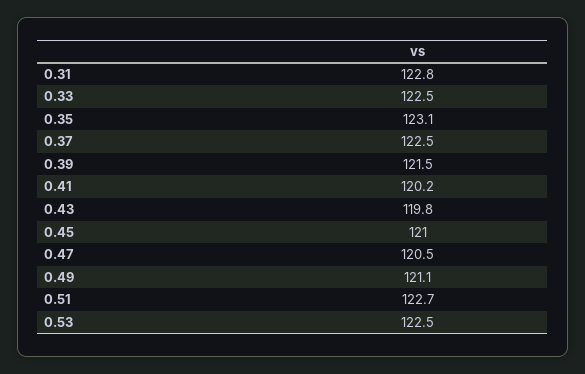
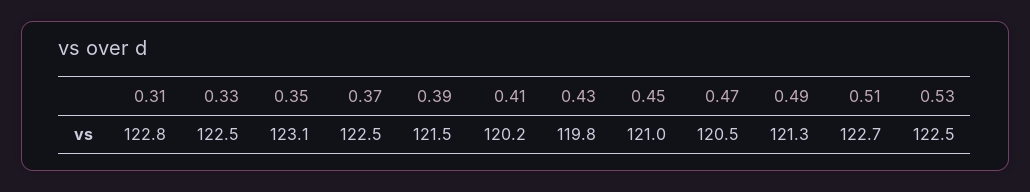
0.49: 121.1 -> 121.3

